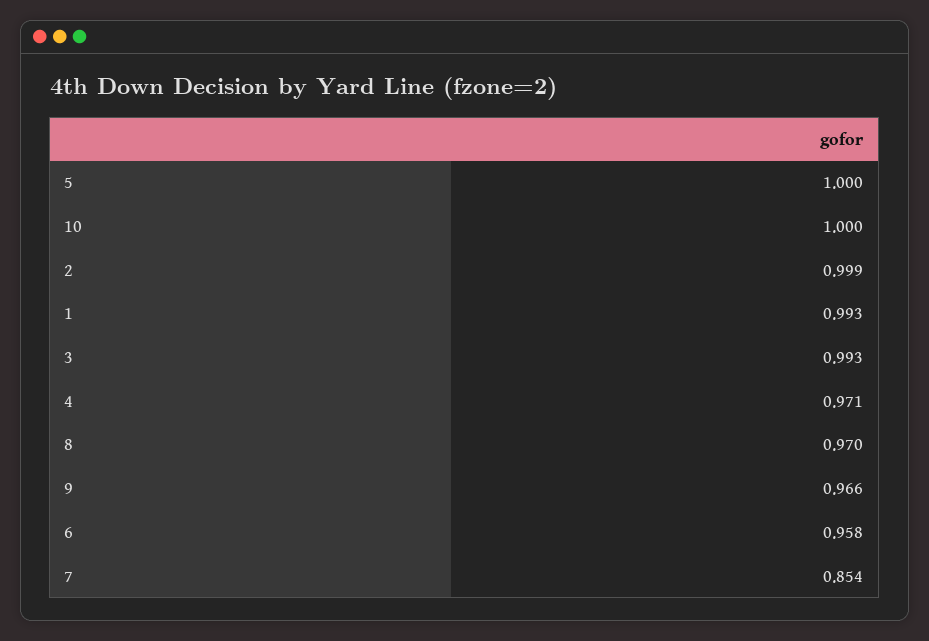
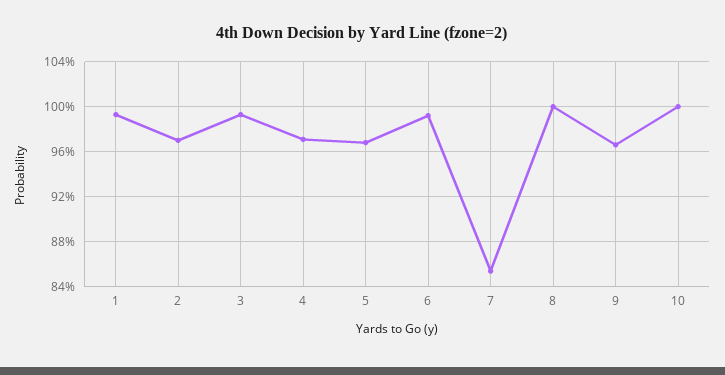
5: 1 -> 0.97
2: 0.999 -> 0.97
8: 0.97 -> 1
6: 0.958 -> 0.99

